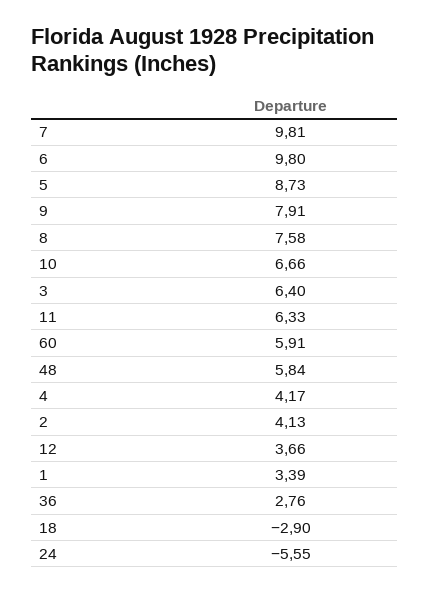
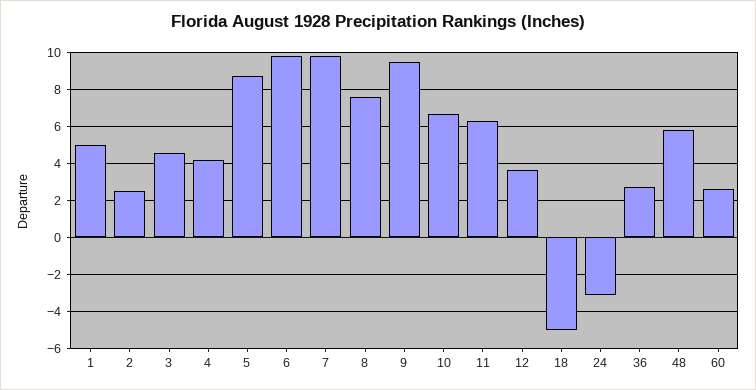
9: 7.91 -> 9.5
3: 6.4 -> 4.5
60: 5.91 -> 2.5
2: 4.13 -> 2.5
1: 3.39 -> 5
18: -2.9 -> -5
24: -5.55 -> -3

